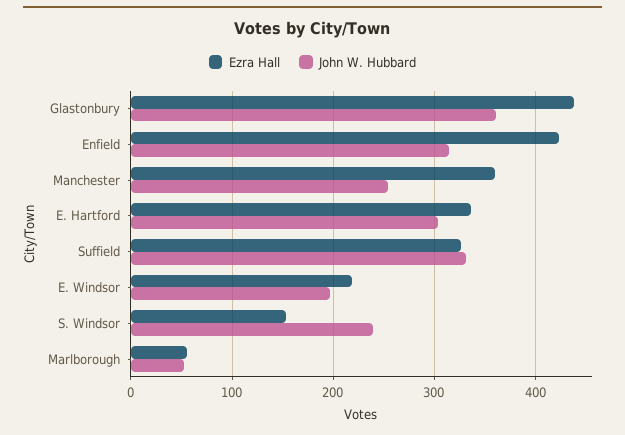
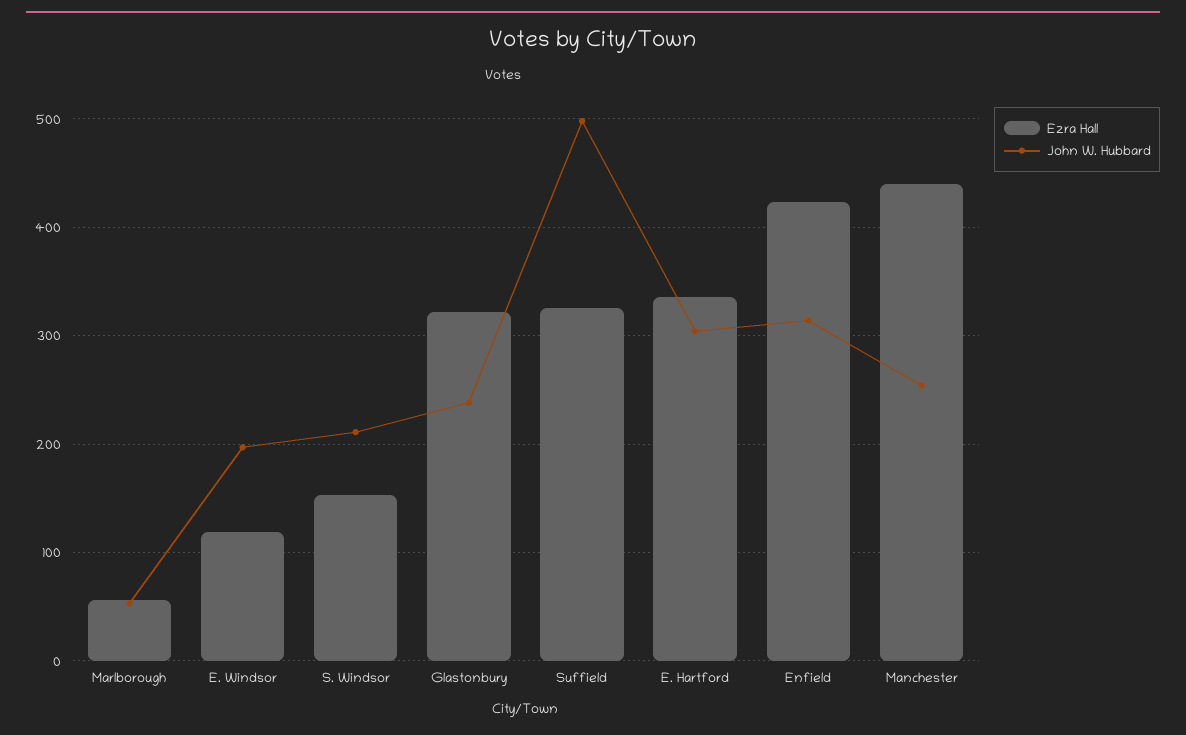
Ezra Hall, Glastonbury: 440 -> 320
John W. Hubbard, Glastonbury: 360 -> 240
Ezra Hall, Manchester: 360 -> 440
John W. Hubbard, Suffield: 330 -> 500
Ezra Hall, E. Windsor: 220 -> 120
John W. Hubbard, S. Windsor: 240 -> 210

